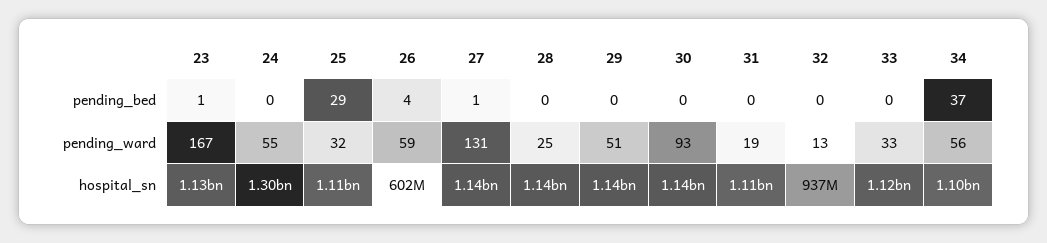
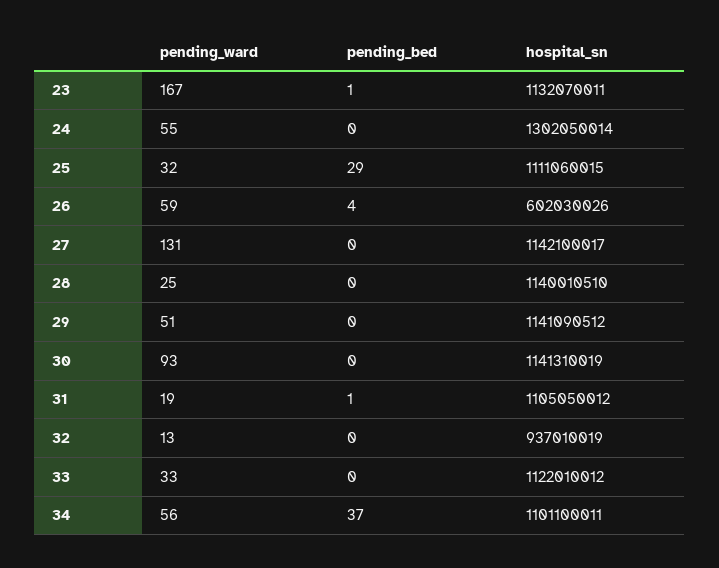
27, pending_bed: 1 -> 0
31, pending_bed: 0 -> 1

